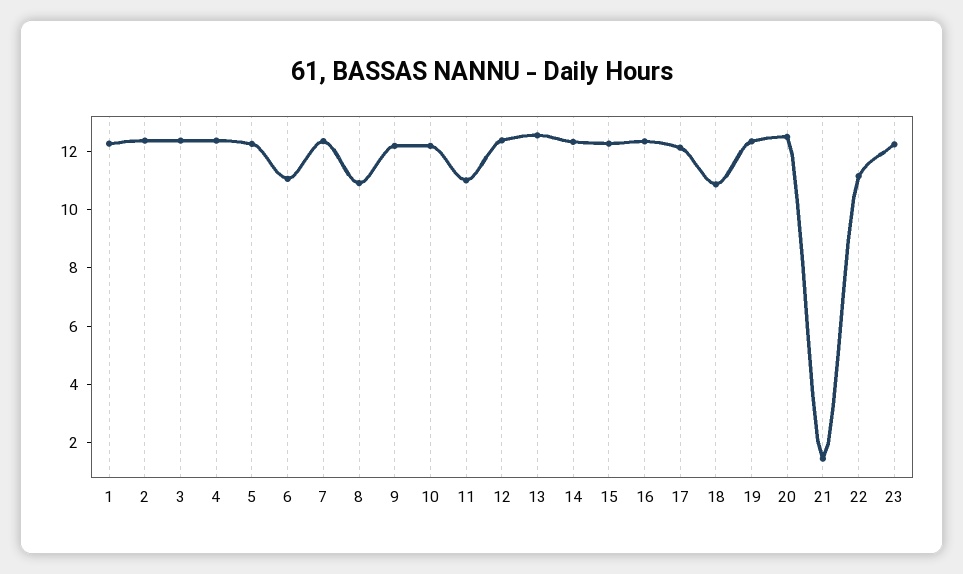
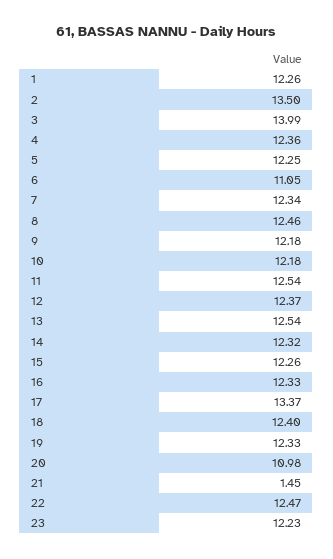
2: 12.5 -> 13.5
3: 12.5 -> 13.99
8: 11 -> 12.46
11: 11 -> 12.54
17: 12 -> 13.37
18: 11 -> 12.4
20: 12.5 -> 10.98
22: 11 -> 12.47

